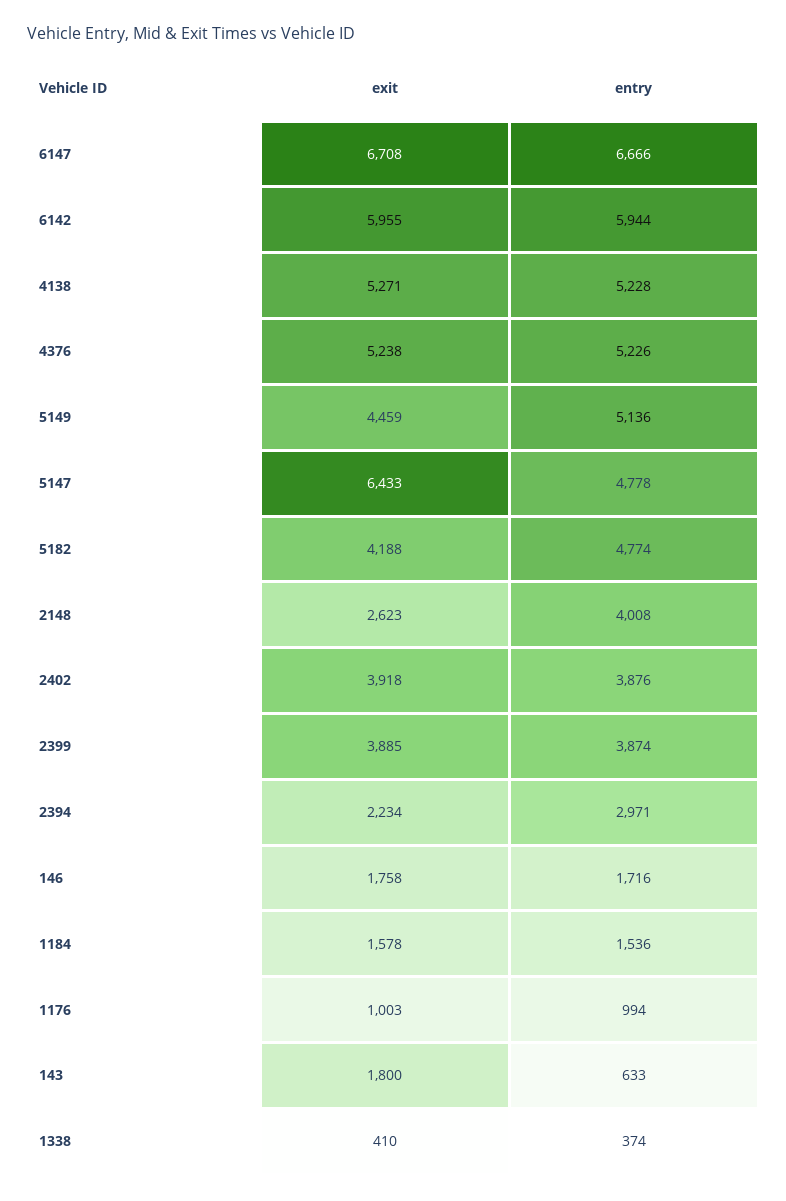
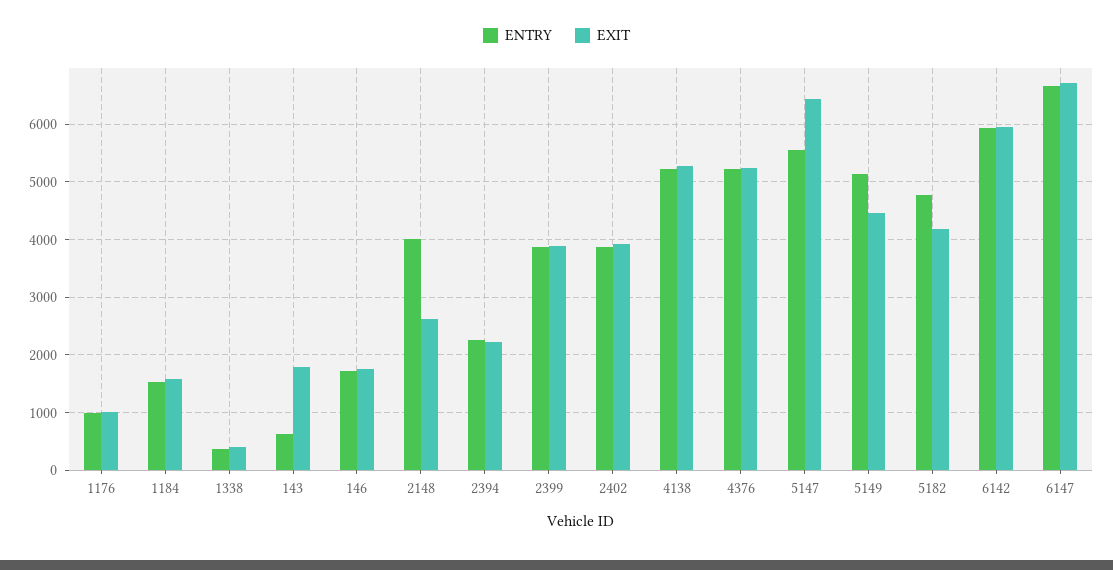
entry, 5147: 4778 -> 5600
entry, 2394: 2971 -> 2200

